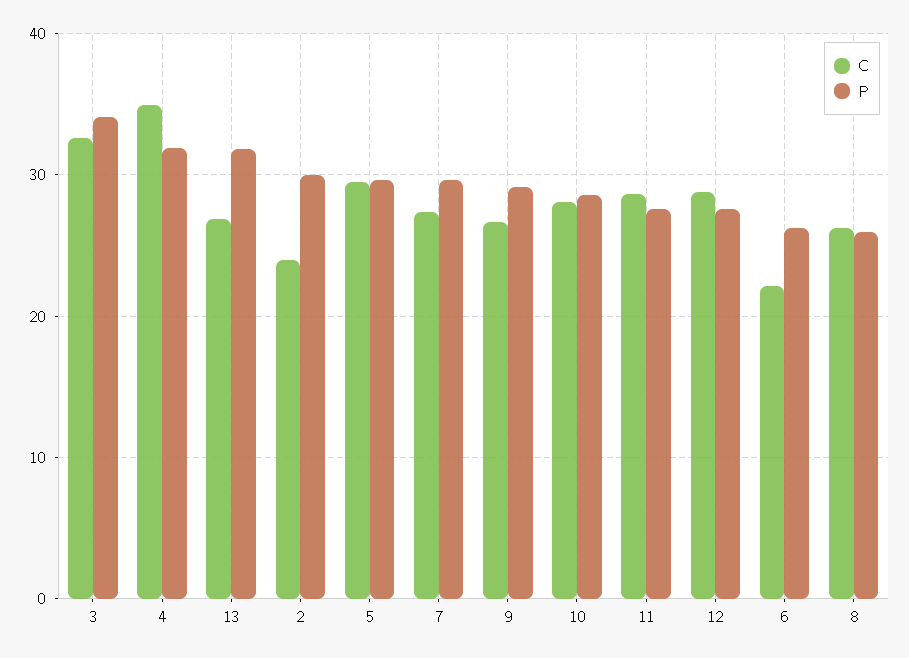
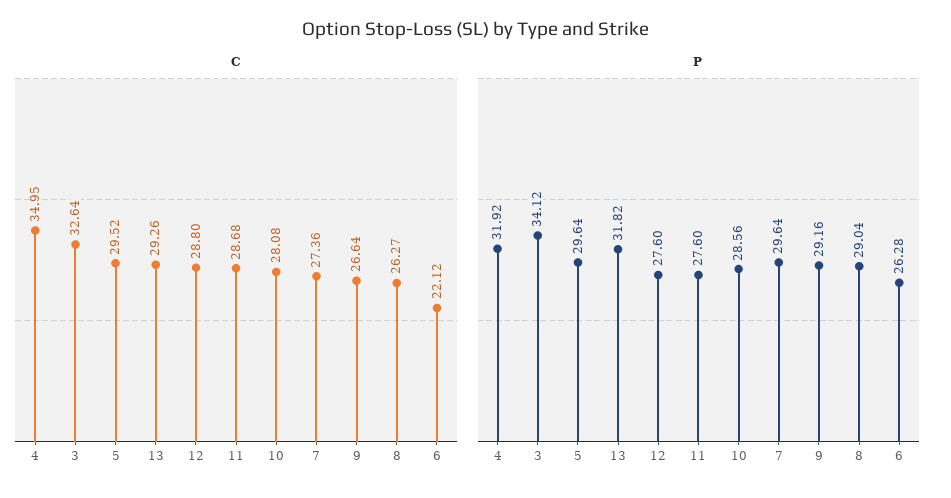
C, 13: 27 -> 29.26
C, 2: 24 -> none
P, 2: 30 -> none
P, 8: 26 -> 29.04

